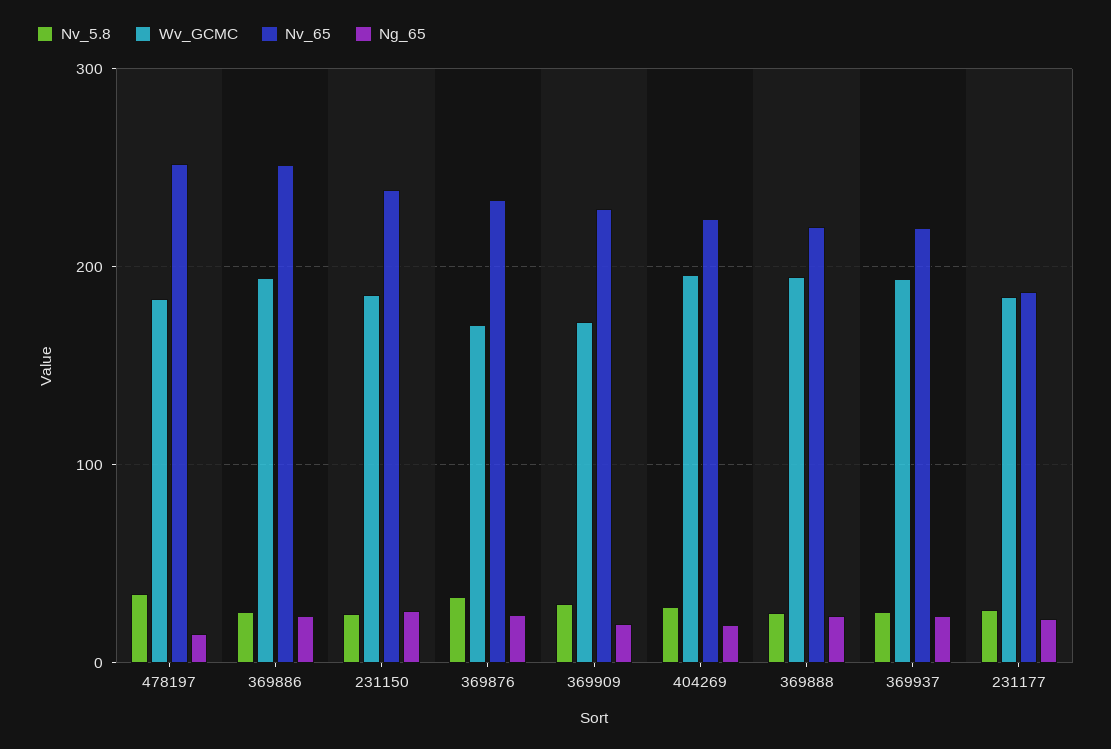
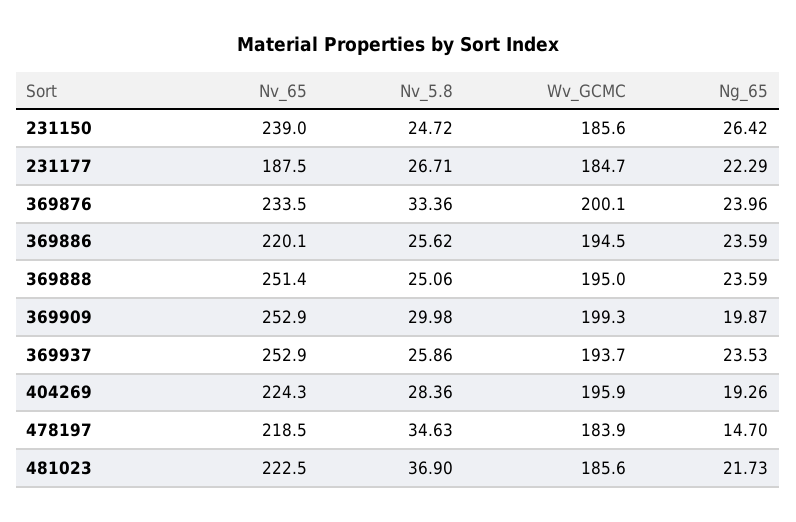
Nv_65, 478197: 250 -> 218.5
Nv_65, 369886: 250 -> 220.1
Wv_GCMC, 369876: 170 -> 200.1
Wv_GCMC, 369909: 170 -> 199.3
Nv_65, 369909: 230 -> 252.9
Nv_65, 369888: 220 -> 251.4
Nv_65, 369937: 220 -> 252.9
Nv_65, 481023: none -> 222.5
Nv_5.8, 481023: none -> 36.9
Wv_GCMC, 481023: none -> 185.6
Ng_65, 481023: none -> 21.73

